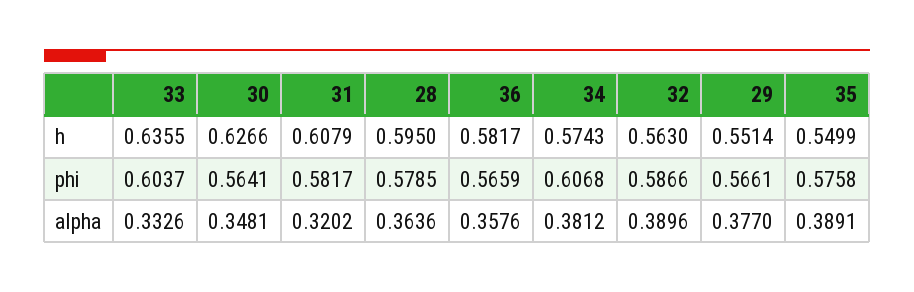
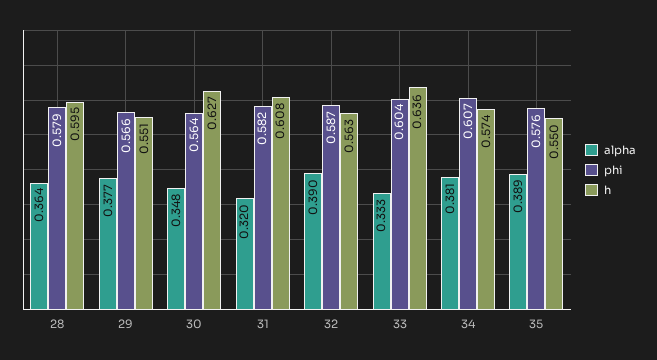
h, 36: 0.5817 -> none
phi, 36: 0.5659 -> none
alpha, 36: 0.3576 -> none

